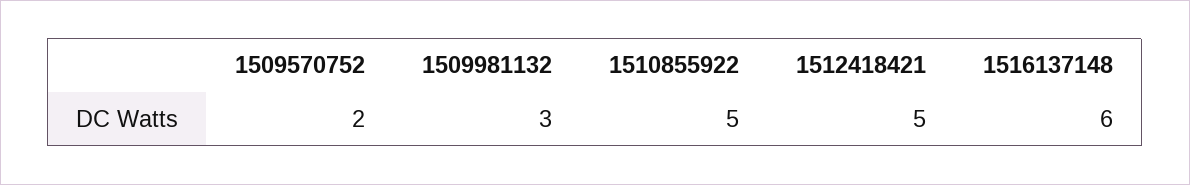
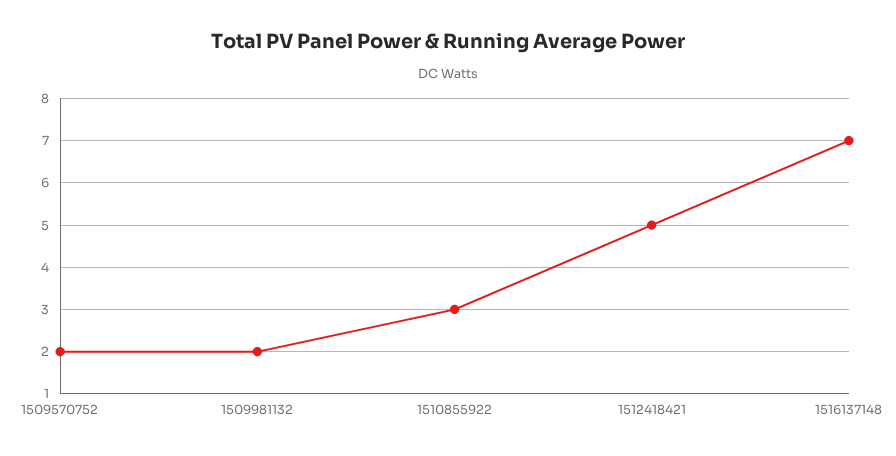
1509981132: 3 -> 2
1510855922: 5 -> 3
1516137148: 6 -> 7

